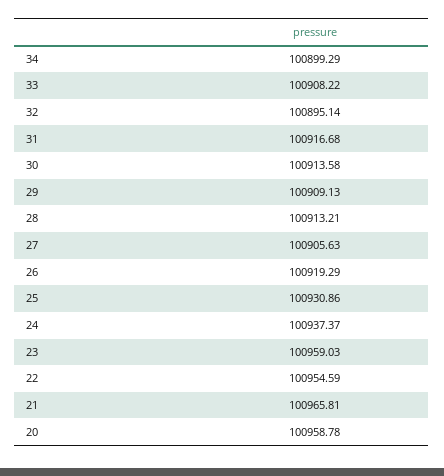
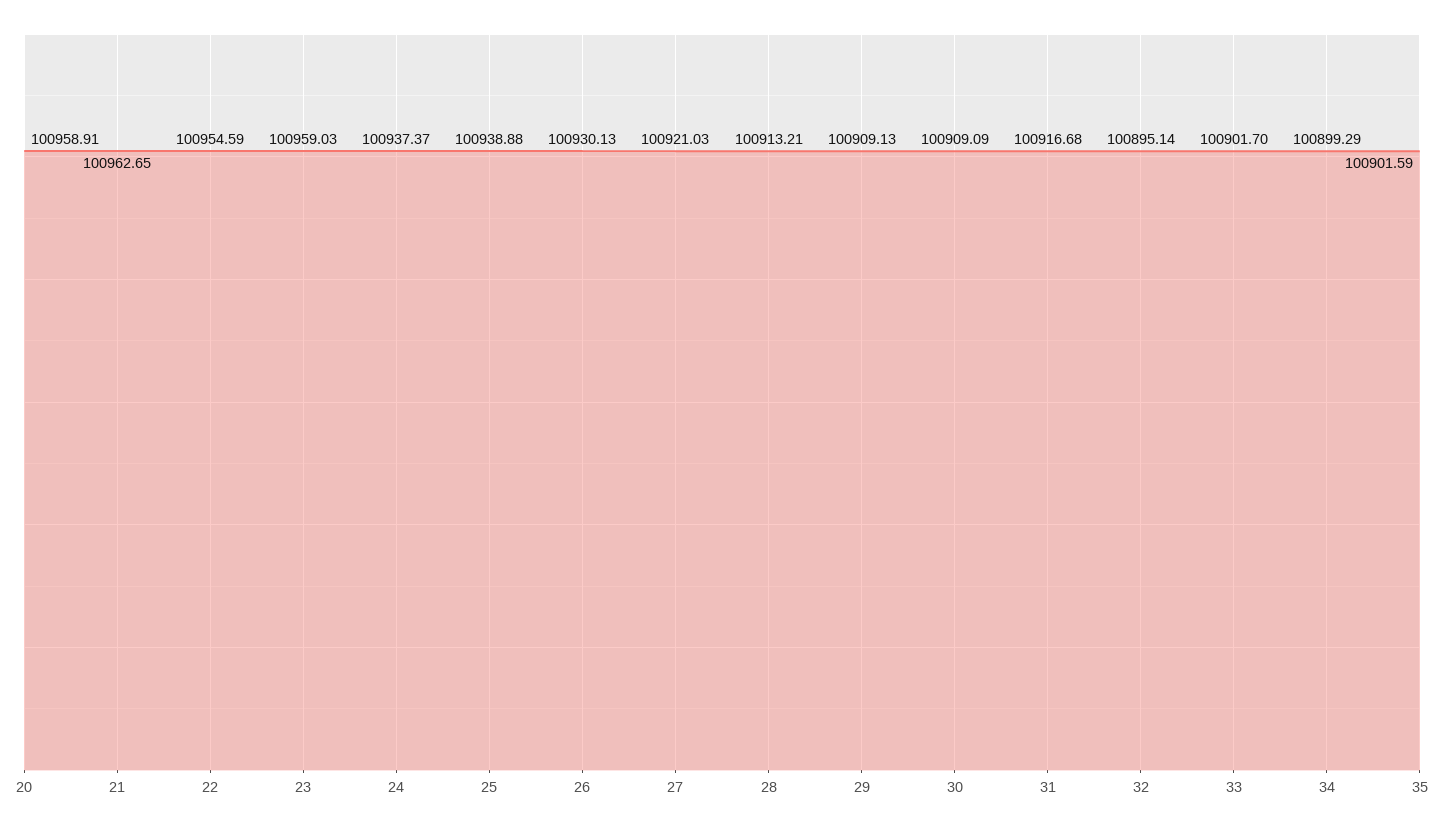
33: 100908.22 -> 100901.7
30: 100913.58 -> 100909.09
27: 100905.63 -> 100921.03
26: 100919.29 -> 100930.13
25: 100930.86 -> 100938.88
21: 100965.81 -> 100962.65
20: 100958.78 -> 100958.91
35: none -> 100901.59

